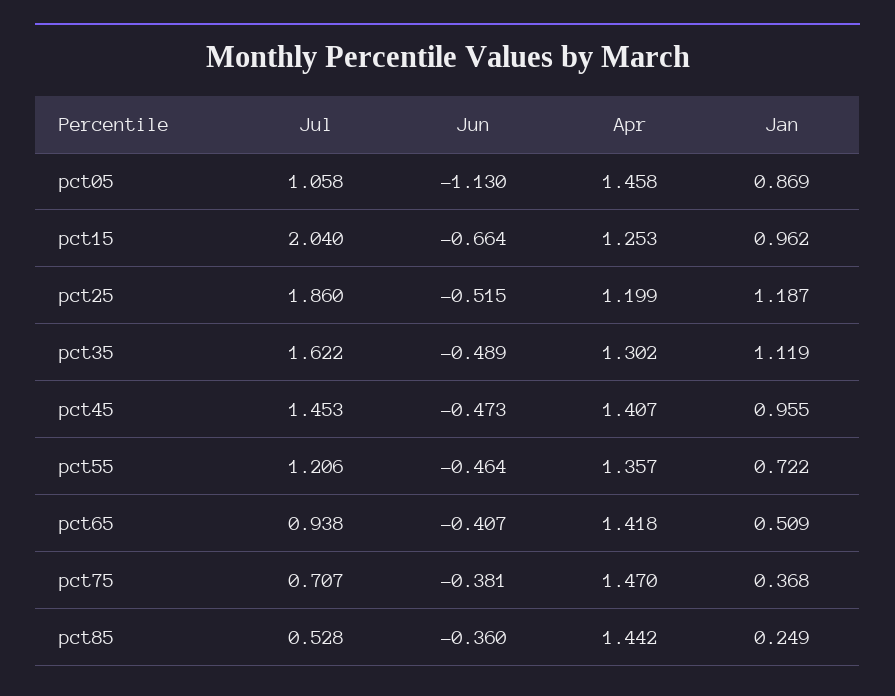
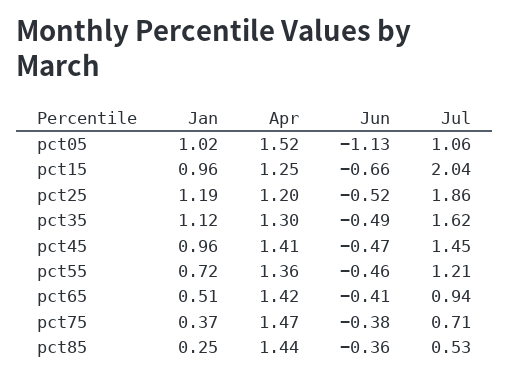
Apr, pct05: 1.458 -> 1.52
Jan, pct05: 0.869 -> 1.02

